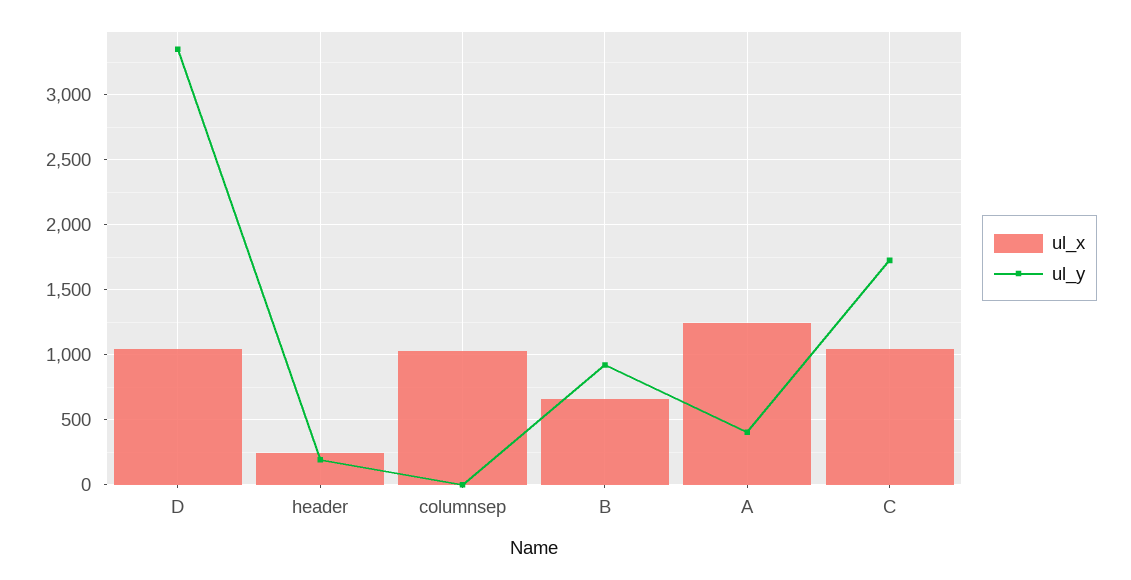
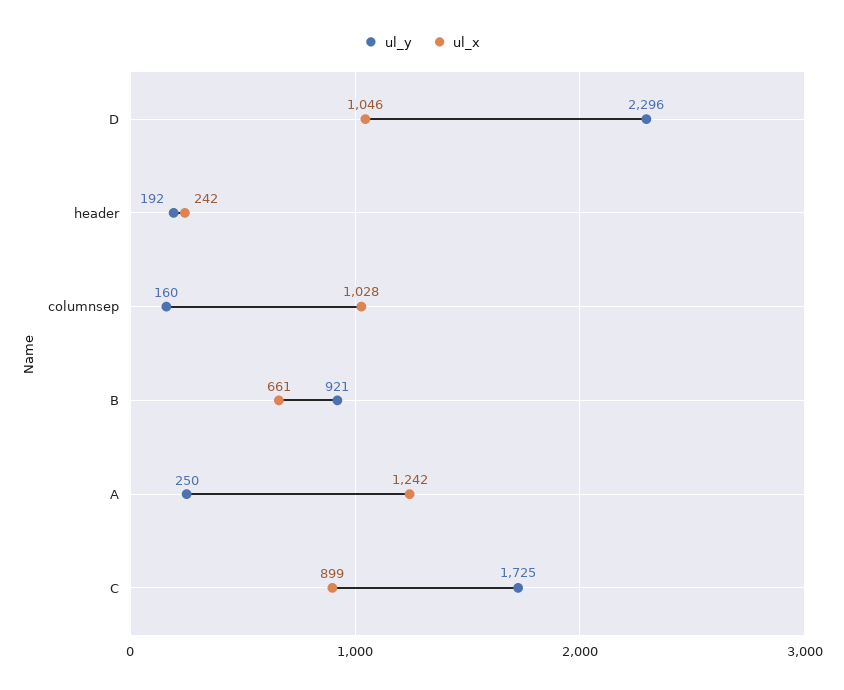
ul_y, D: 3350 -> 2296
ul_y, columnsep: 0 -> 160
ul_y, A: 400 -> 250
ul_x, C: 1050 -> 899

